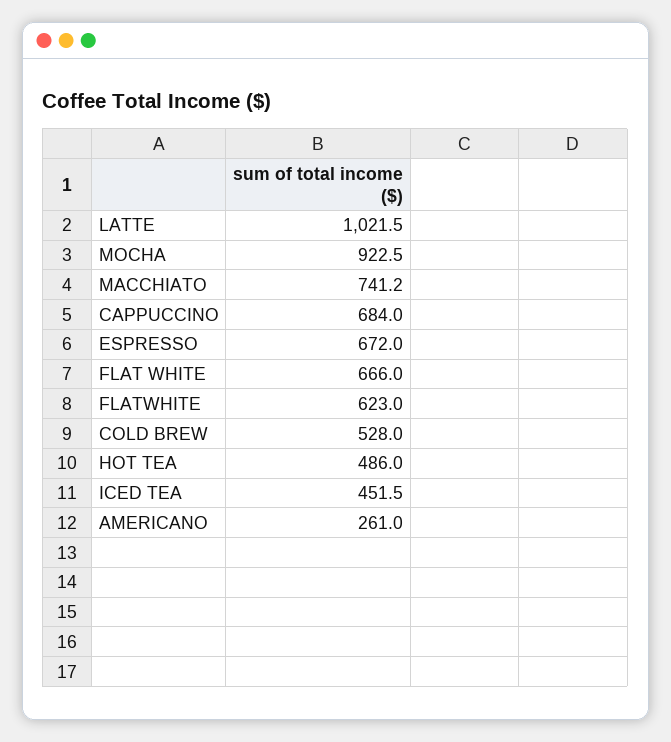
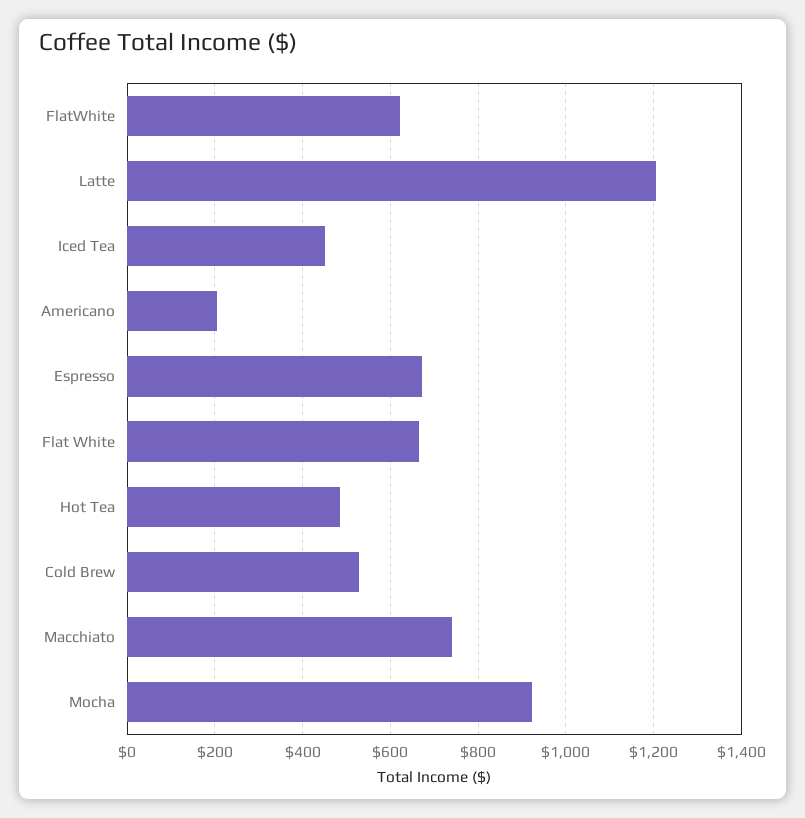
LATTE: 1021.5 -> 1200
CAPPUCCINO: 684 -> none
AMERICANO: 261 -> 200

